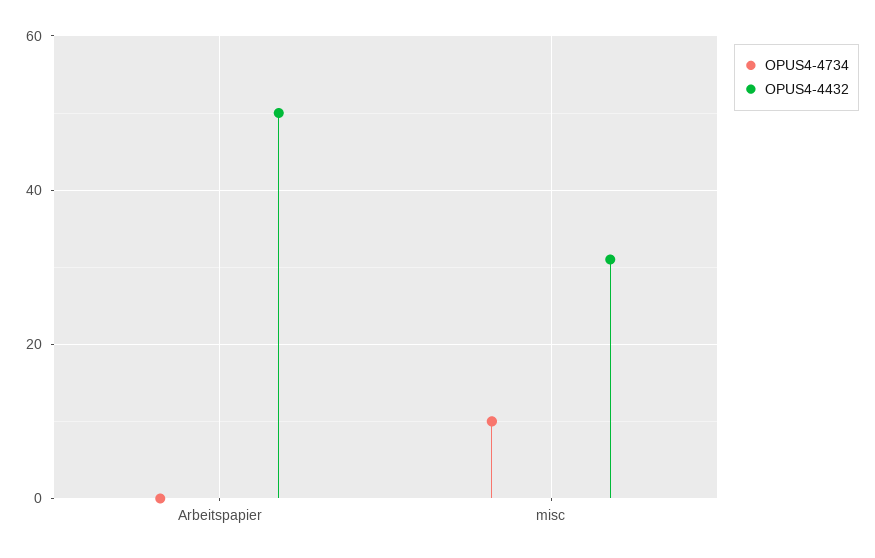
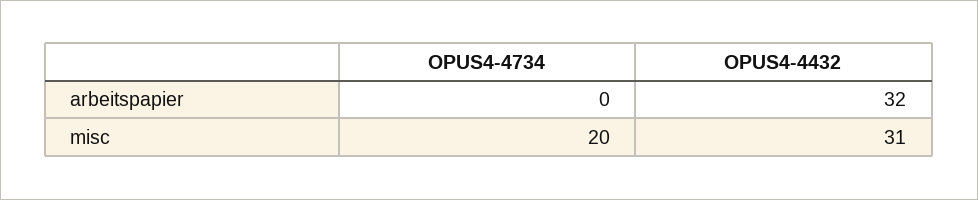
OPUS4-4432, Arbeitspapier: 50 -> 32
OPUS4-4734, misc: 10 -> 20

